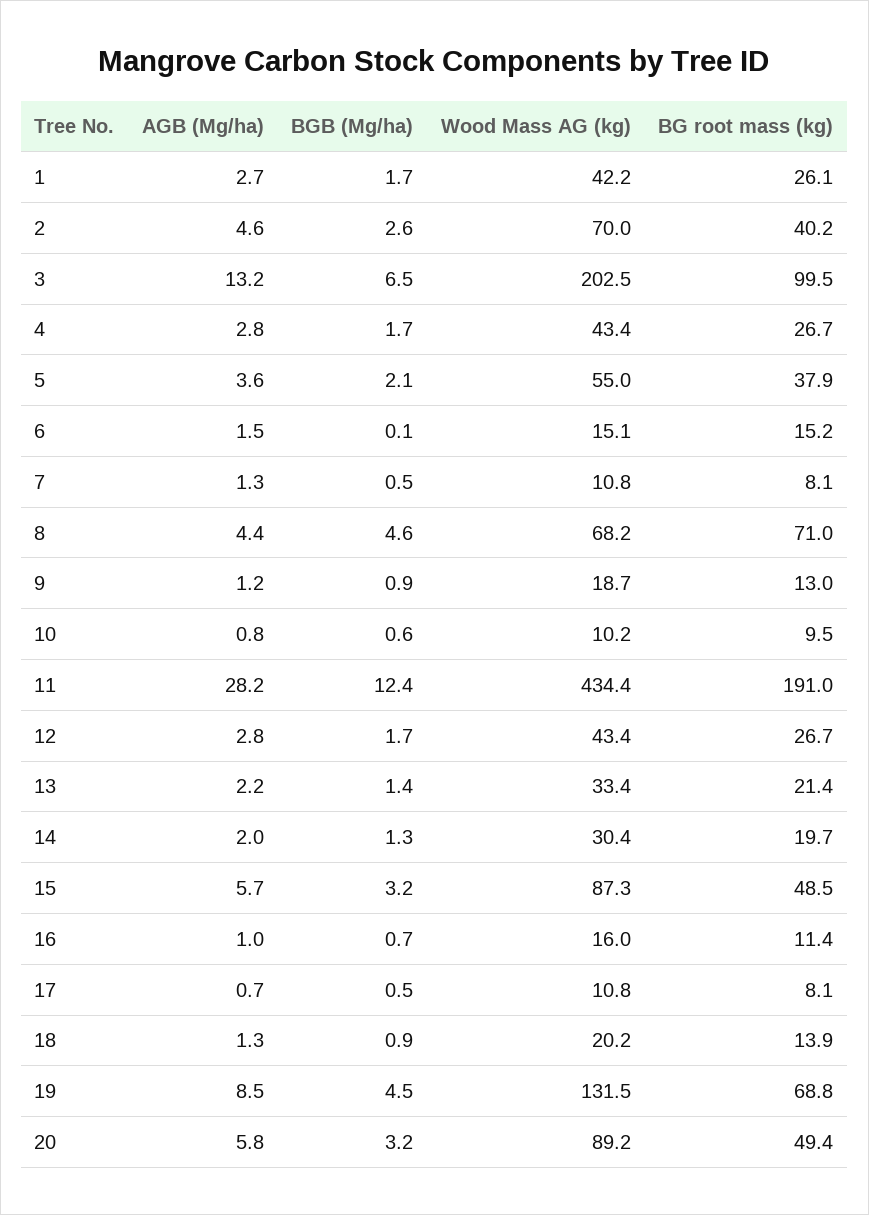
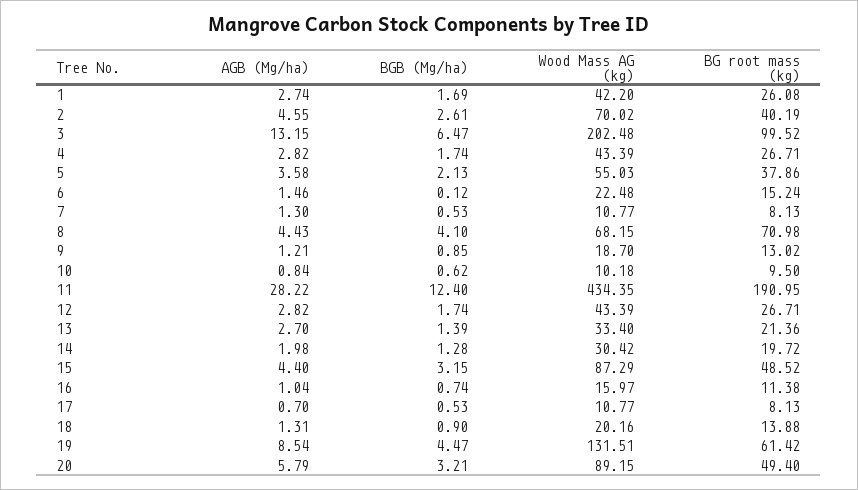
Wood Mass AG (kg), 6: 15.1 -> 22.48
BGB (Mg/ha), 8: 4.6 -> 4.1
AGB (Mg/ha), 13: 2.2 -> 2.7
AGB (Mg/ha), 15: 5.7 -> 4.4
BG root mass (kg), 19: 68.8 -> 61.42

